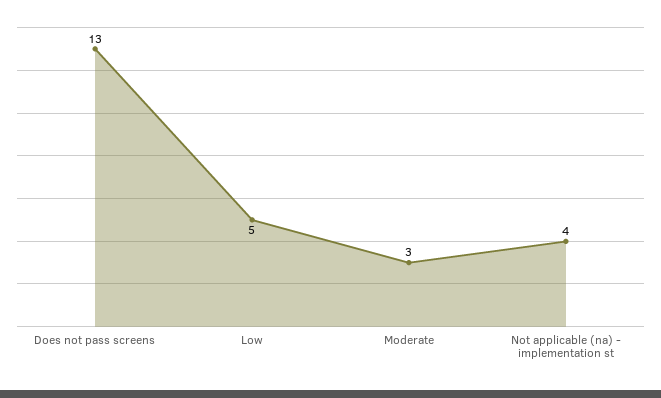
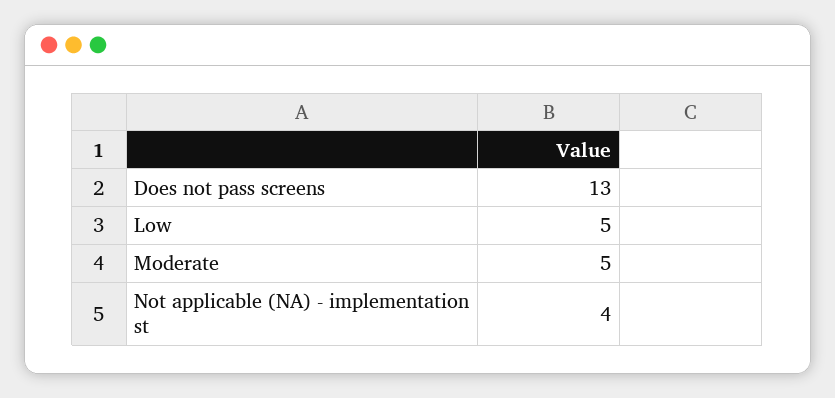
Moderate: 3 -> 5

